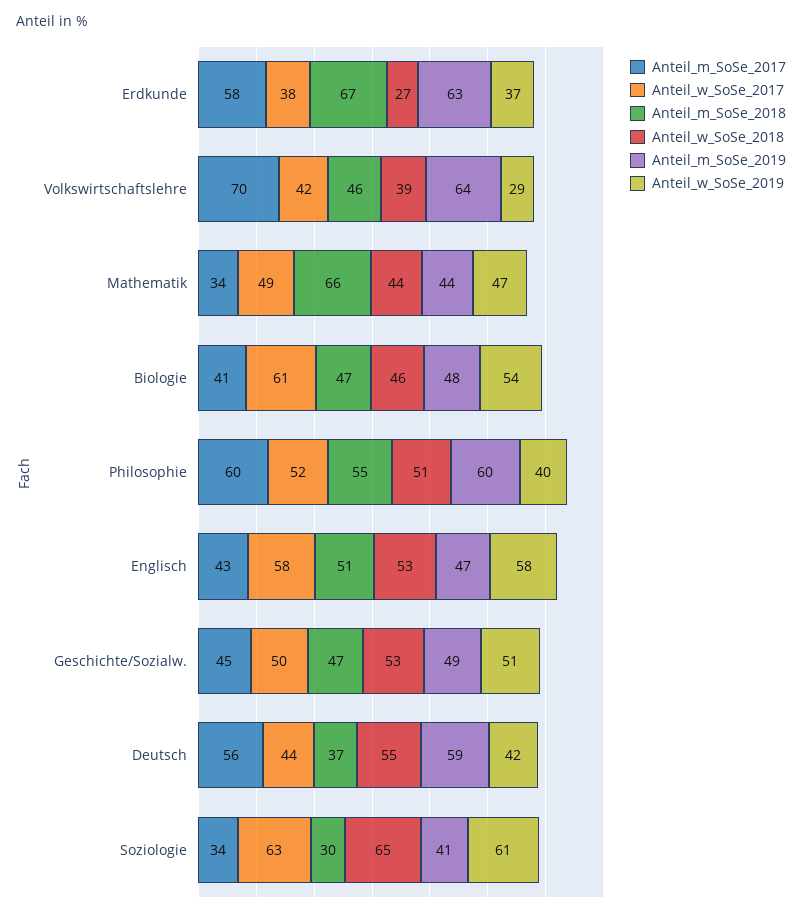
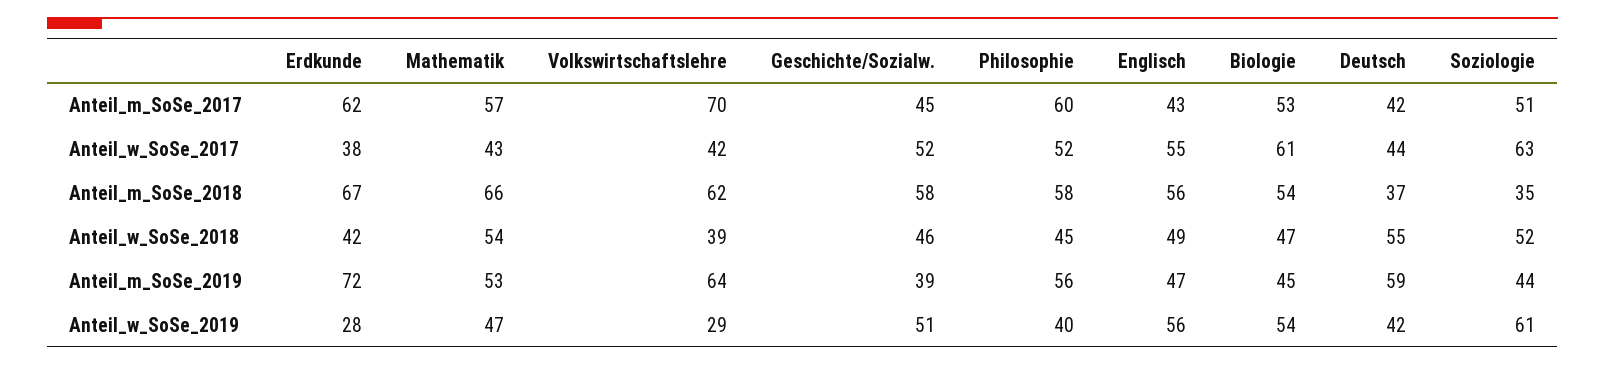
Anteil_m_SoSe_2017, Erdkunde: 58 -> 62
Anteil_w_SoSe_2018, Erdkunde: 27 -> 42
Anteil_m_SoSe_2019, Erdkunde: 63 -> 72
Anteil_w_SoSe_2019, Erdkunde: 37 -> 28
Anteil_m_SoSe_2018, Volkswirtschaftslehre: 46 -> 62
Anteil_m_SoSe_2017, Mathematik: 34 -> 57
Anteil_w_SoSe_2017, Mathematik: 49 -> 43
Anteil_w_SoSe_2018, Mathematik: 44 -> 54
Anteil_m_SoSe_2019, Mathematik: 44 -> 53
Anteil_m_SoSe_2017, Biologie: 41 -> 53
Anteil_m_SoSe_2018, Biologie: 47 -> 54
Anteil_w_SoSe_2018, Biologie: 46 -> 47
Anteil_m_SoSe_2019, Biologie: 48 -> 45
Anteil_m_SoSe_2018, Philosophie: 55 -> 58
Anteil_w_SoSe_2018, Philosophie: 51 -> 45
Anteil_m_SoSe_2019, Philosophie: 60 -> 56
Anteil_w_SoSe_2017, Englisch: 58 -> 55
Anteil_m_SoSe_2018, Englisch: 51 -> 56
Anteil_w_SoSe_2018, Englisch: 53 -> 49
Anteil_w_SoSe_2019, Englisch: 58 -> 56
Anteil_w_SoSe_2017, Geschichte/Sozialw.: 50 -> 52
Anteil_m_SoSe_2018, Geschichte/Sozialw.: 47 -> 58
Anteil_w_SoSe_2018, Geschichte/Sozialw.: 53 -> 46
Anteil_m_SoSe_2019, Geschichte/Sozialw.: 49 -> 39
Anteil_m_SoSe_2017, Deutsch: 56 -> 42
Anteil_m_SoSe_2017, Soziologie: 34 -> 51
Anteil_m_SoSe_2018, Soziologie: 30 -> 35
Anteil_w_SoSe_2018, Soziologie: 65 -> 52
Anteil_m_SoSe_2019, Soziologie: 41 -> 44

